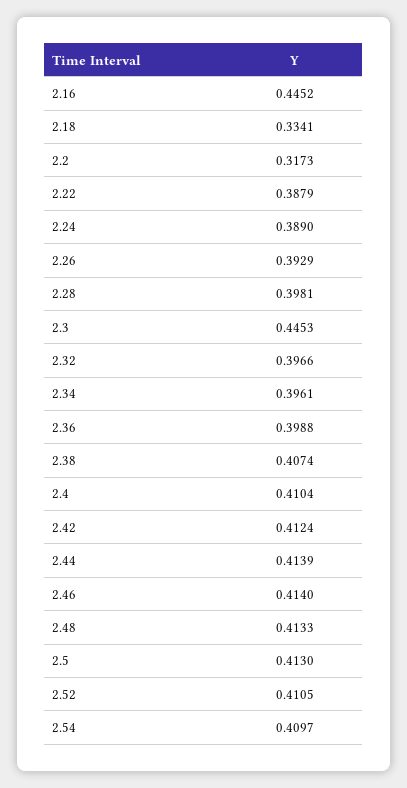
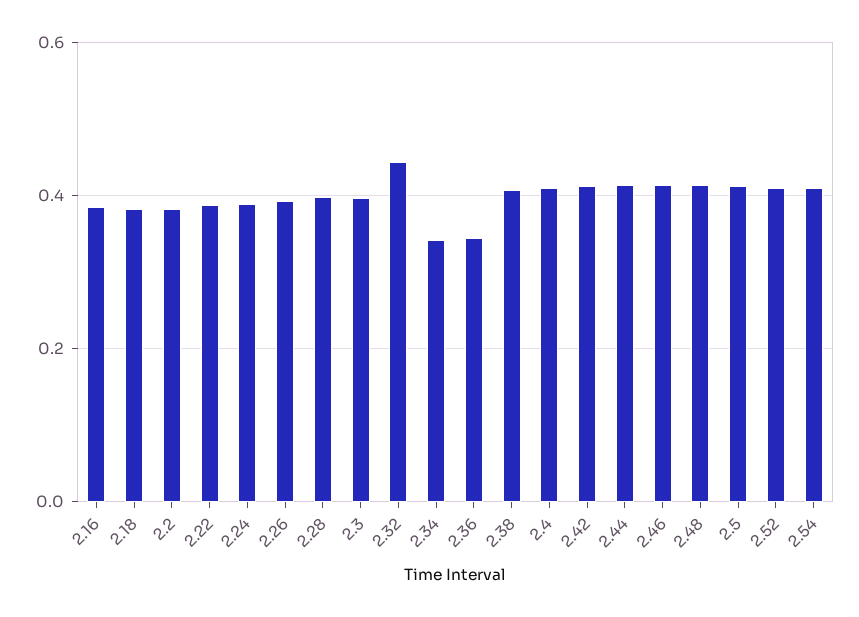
2.16: 0.4452 -> 0.38
2.18: 0.3341 -> 0.38
2.2: 0.3173 -> 0.38
2.3: 0.4453 -> 0.4
2.32: 0.3966 -> 0.44
2.34: 0.3961 -> 0.34
2.36: 0.3988 -> 0.34

